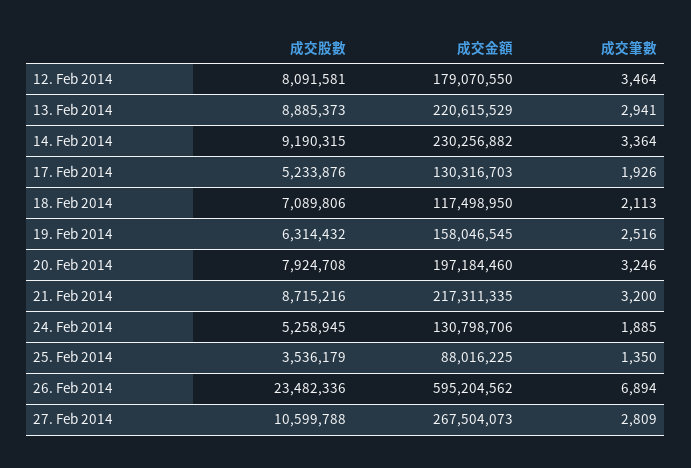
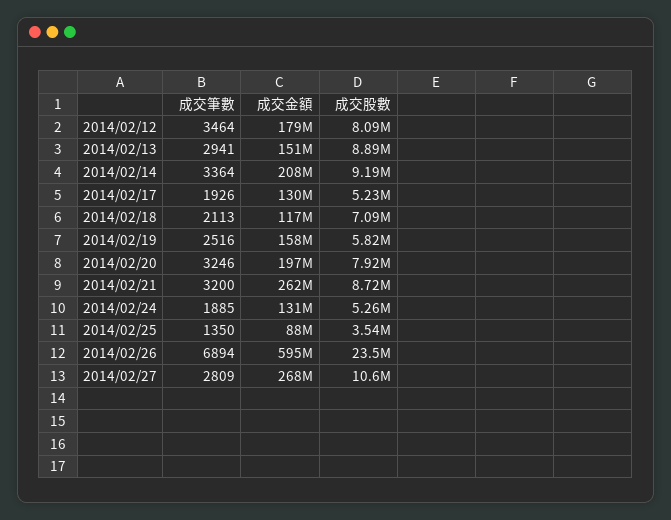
成交金額, 13. Feb 2014: 220615529 -> 151000000
成交金額, 14. Feb 2014: 230256882 -> 208000000
成交股數, 19. Feb 2014: 6314432 -> 5820000
成交金額, 21. Feb 2014: 217311335 -> 262000000

